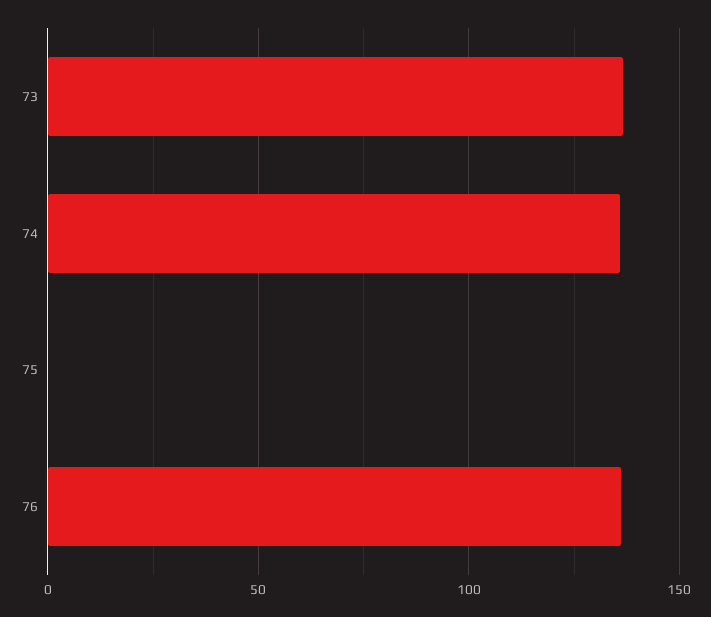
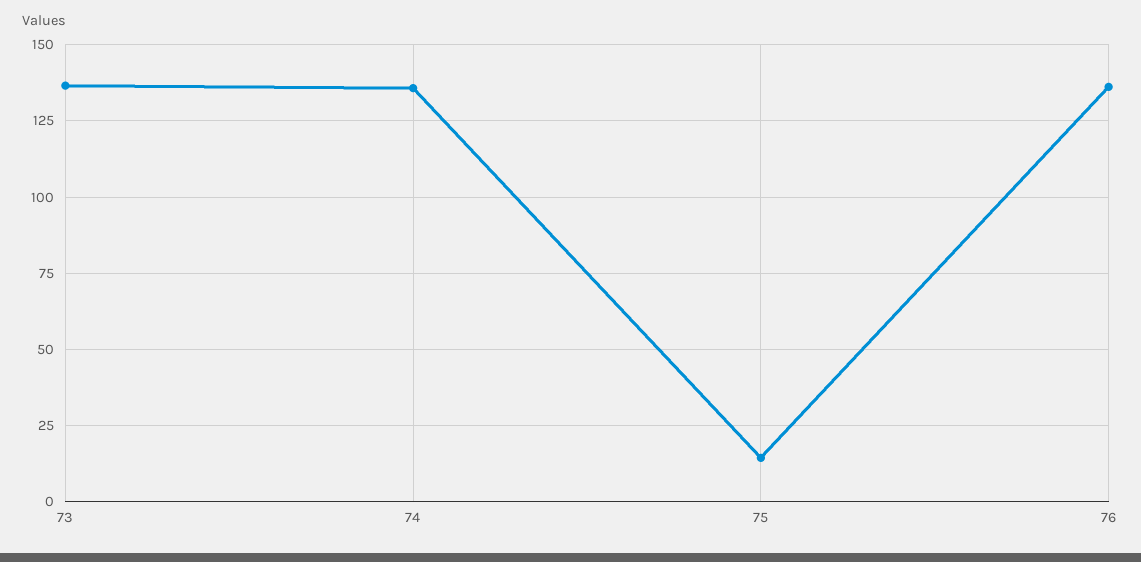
75: 0 -> 15

